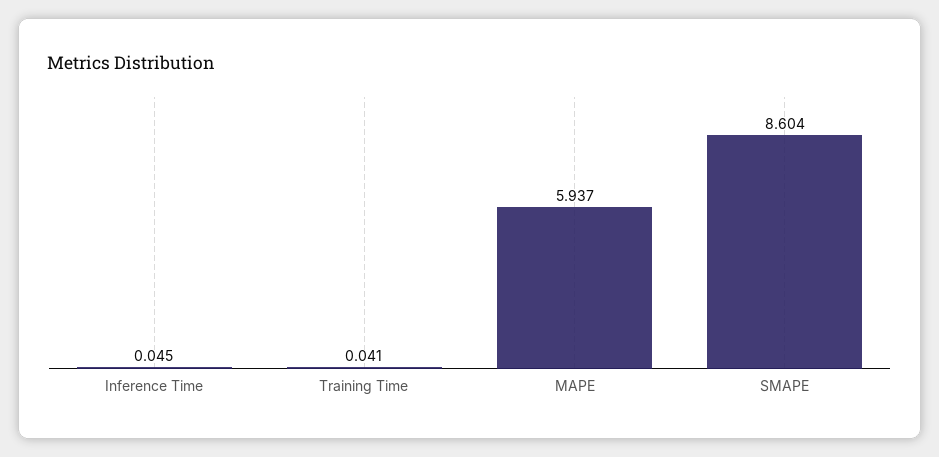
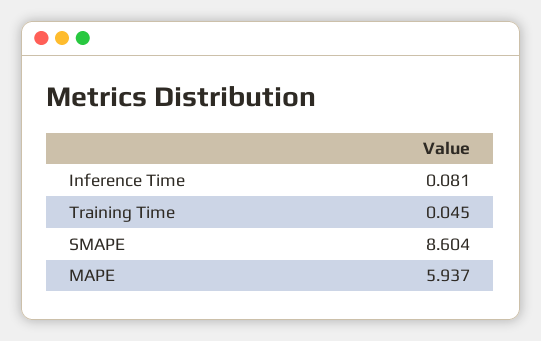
Inference Time: 0.045 -> 0.081
Training Time: 0.041 -> 0.045

